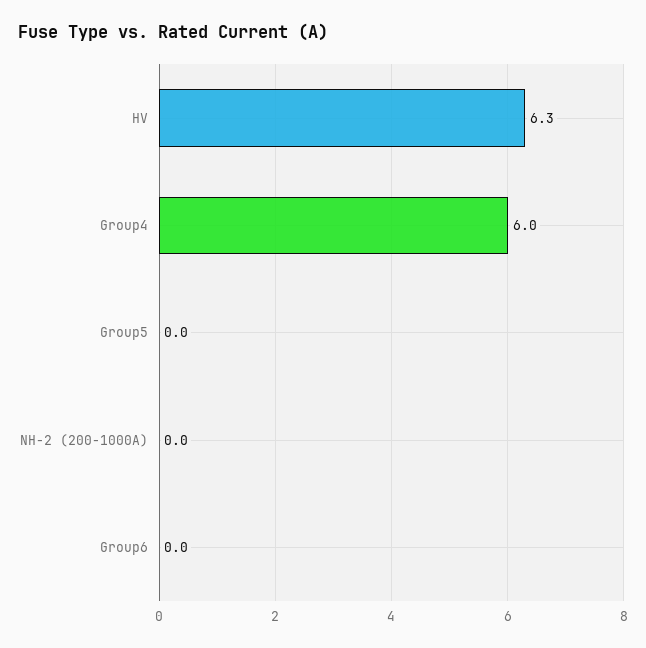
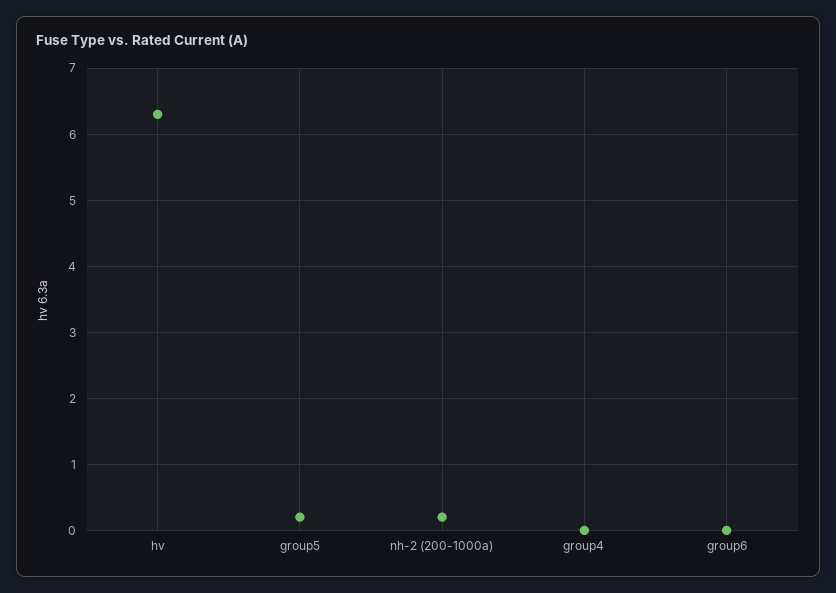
Group4: 6 -> 0
Group5: 0 -> 0.2
NH-2 (200-1000A): 0 -> 0.2

